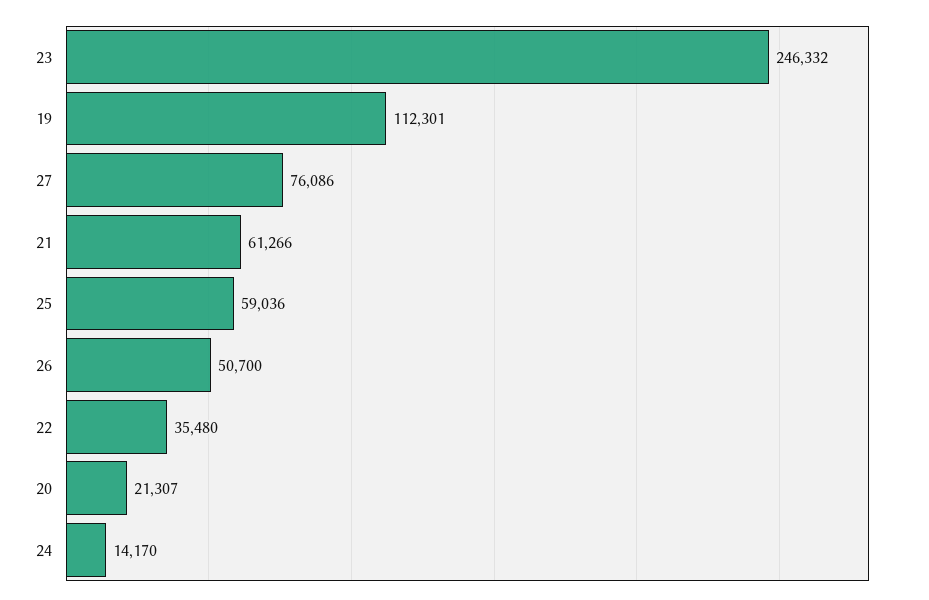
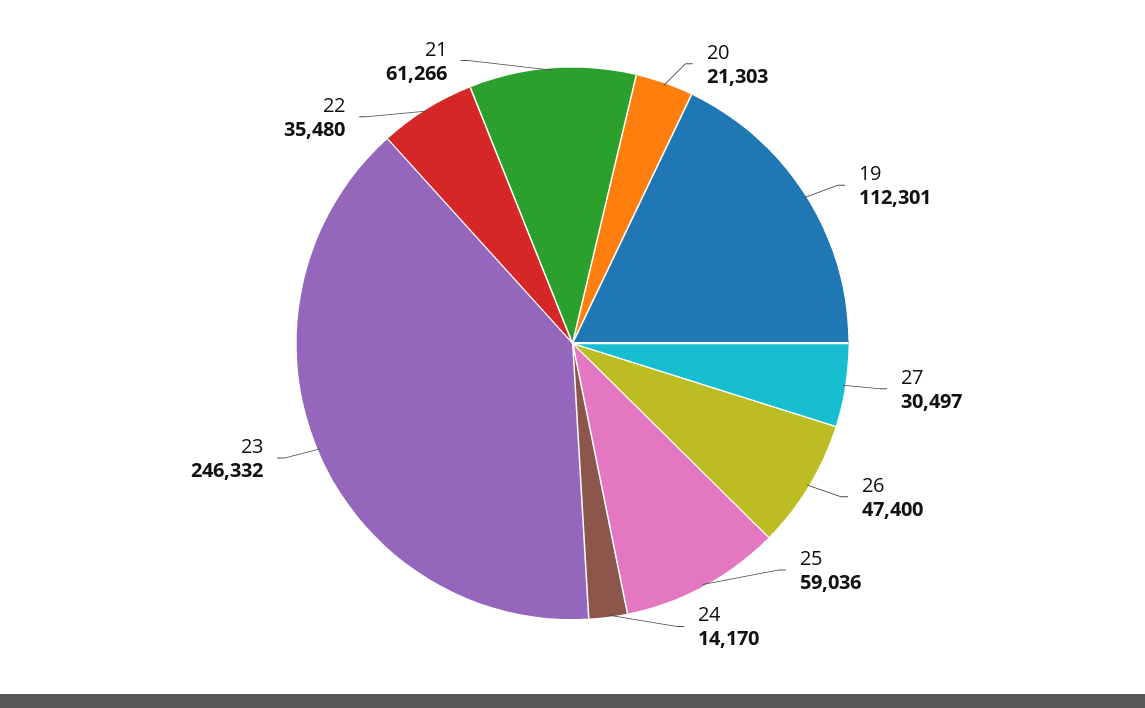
27: 76086 -> 30497
26: 50700 -> 47400
20: 21307 -> 21303

